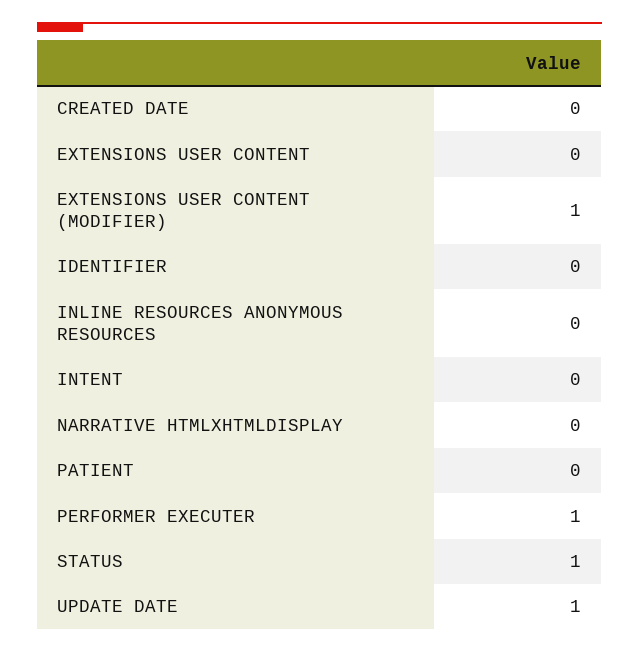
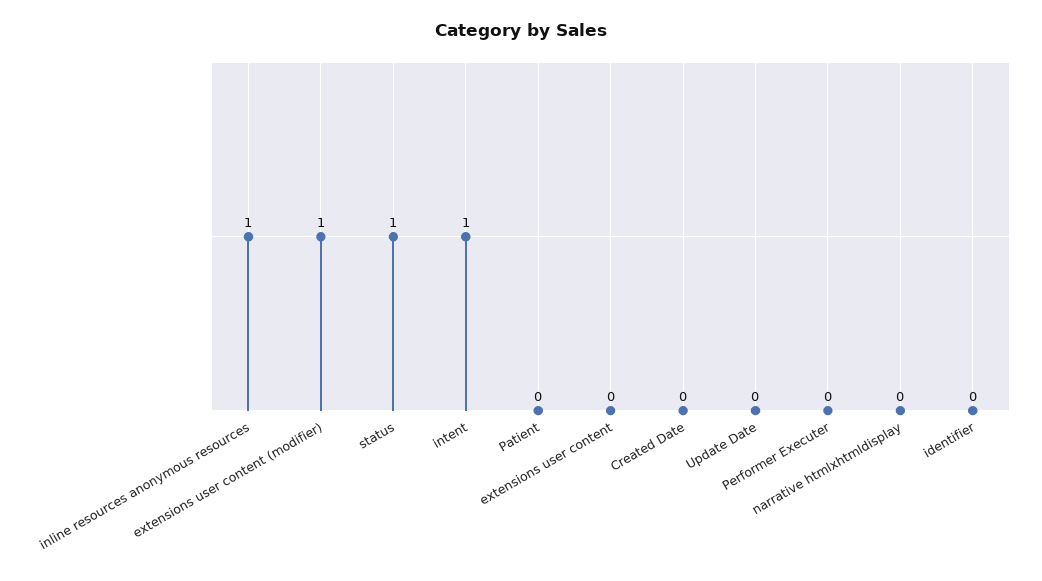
INLINE RESOURCES ANONYMOUS RESOURCES: 0 -> 1
INTENT: 0 -> 1
PERFORMER EXECUTER: 1 -> 0
UPDATE DATE: 1 -> 0

